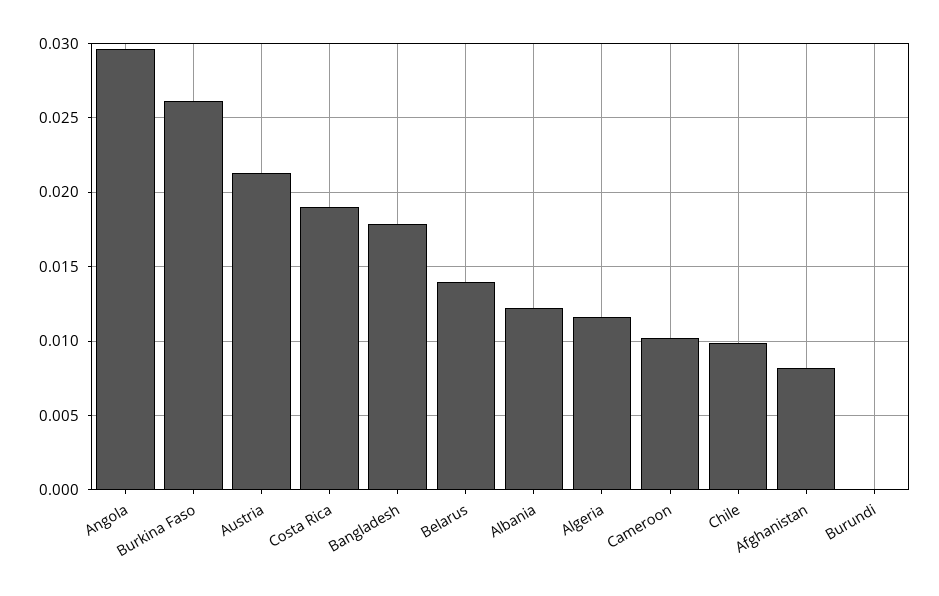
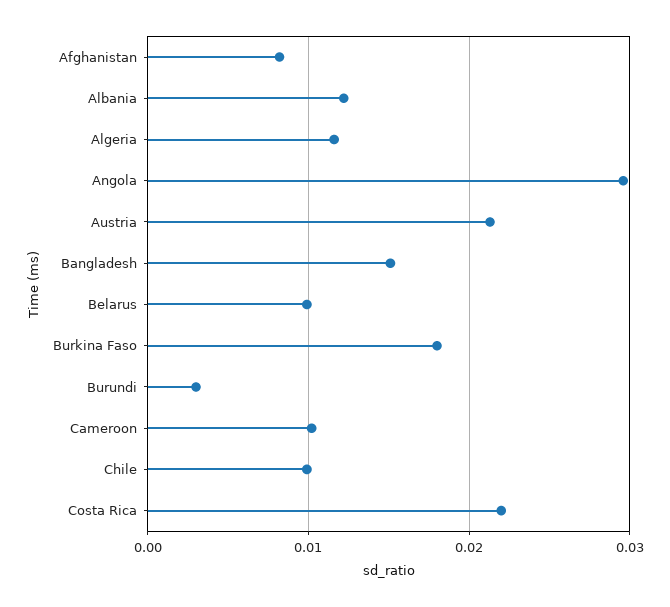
Burkina Faso: 0.026 -> 0.018
Costa Rica: 0.019 -> 0.022
Bangladesh: 0.018 -> 0.015
Belarus: 0.014 -> 0.01
Burundi: 0 -> 0.003

